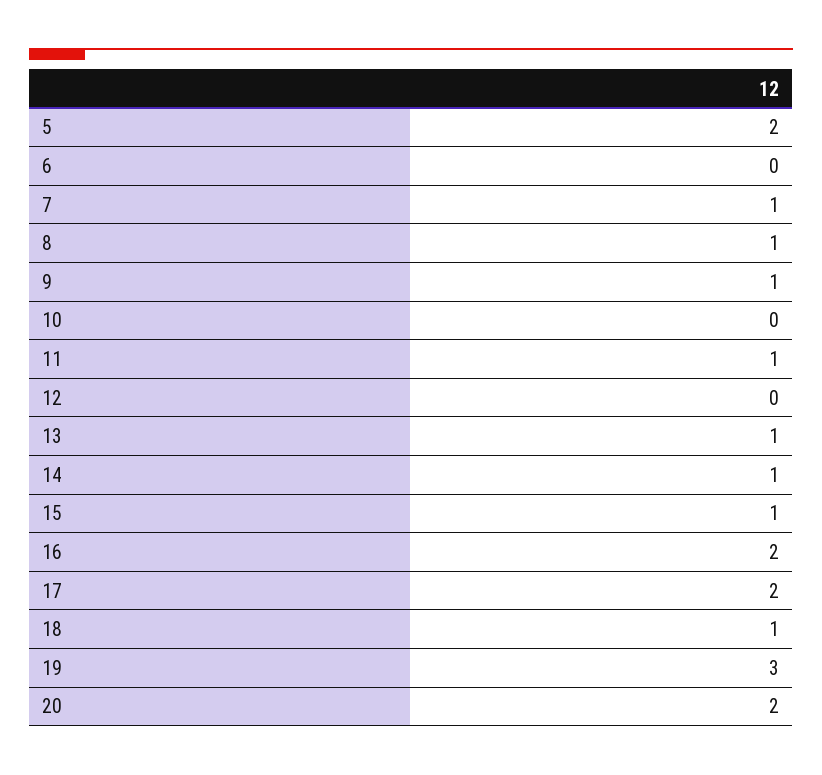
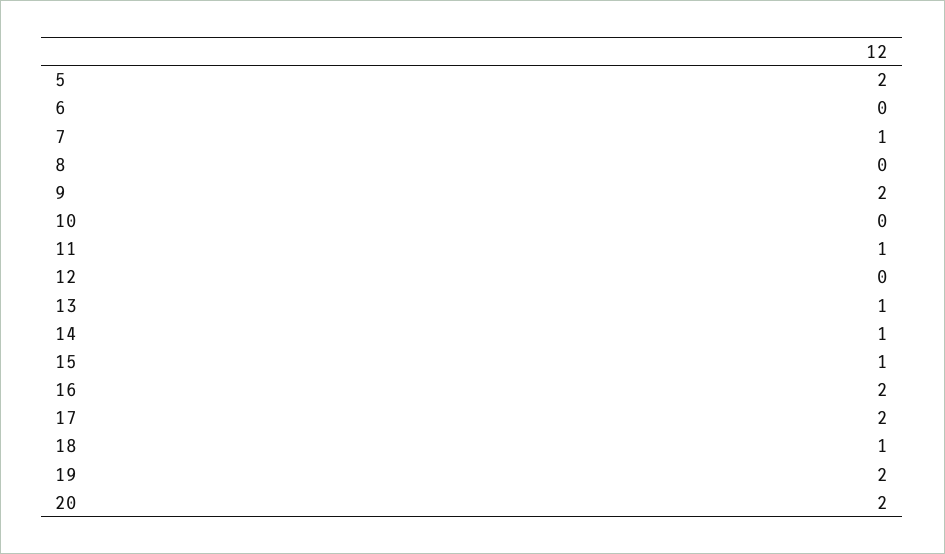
8: 1 -> 0
9: 1 -> 2
19: 3 -> 2

